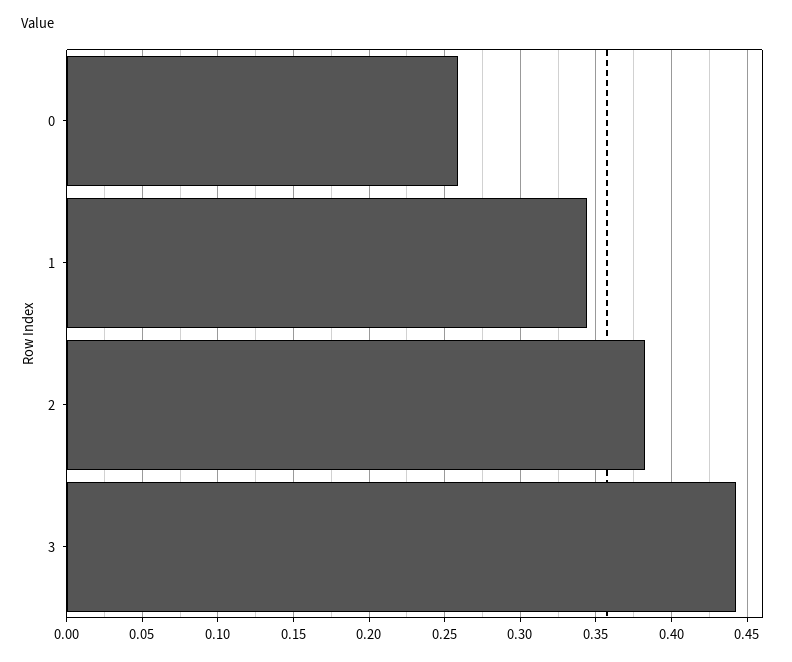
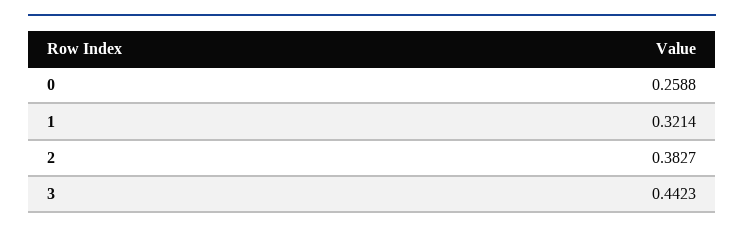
1: 0.345 -> 0.3214

